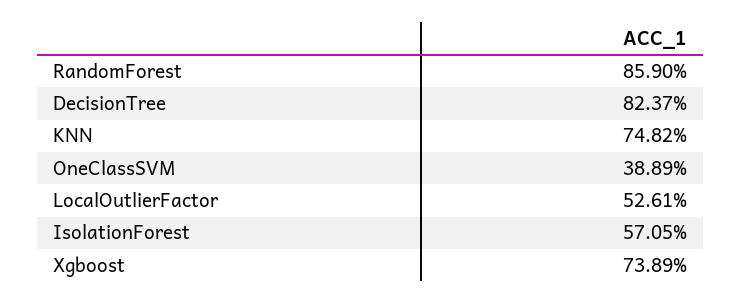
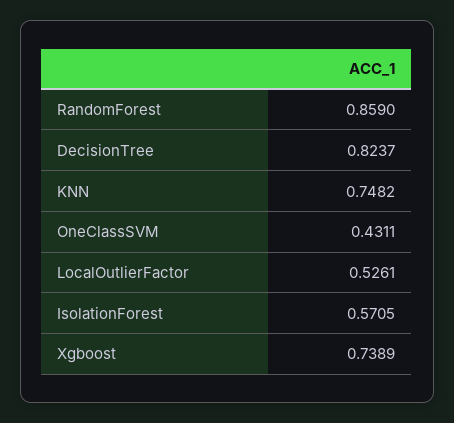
OneClassSVM: 0.3889 -> 0.4311

